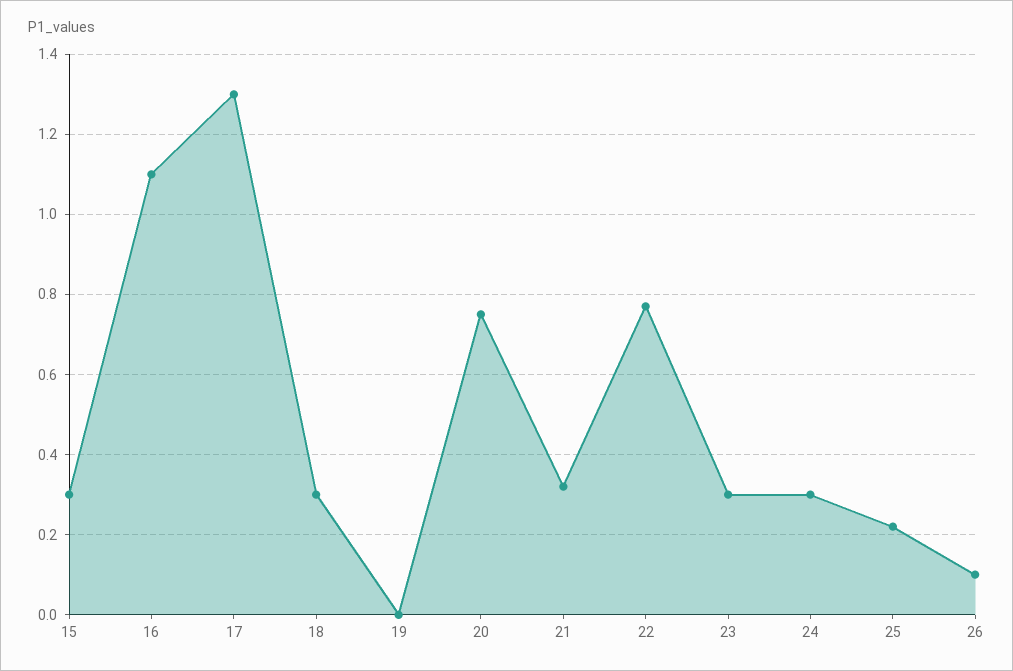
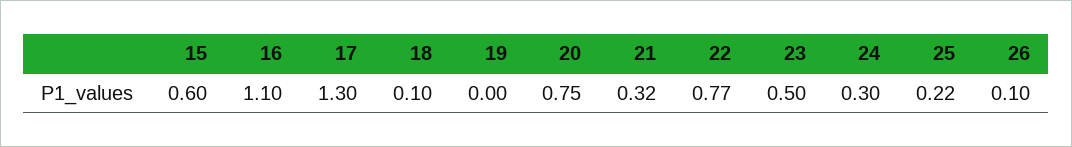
15: 0.3 -> 0.6
18: 0.3 -> 0.1
23: 0.3 -> 0.5

